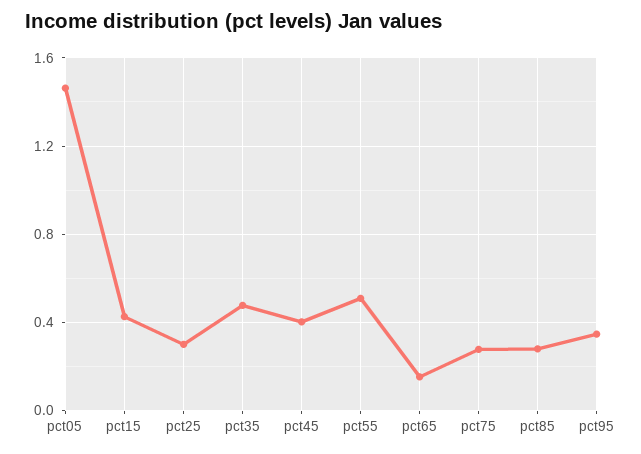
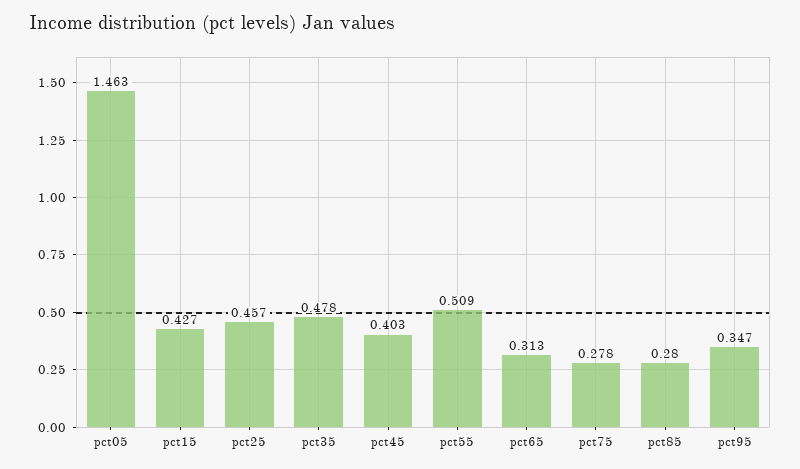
pct25: 0.3 -> 0.457
pct65: 0.15 -> 0.313

